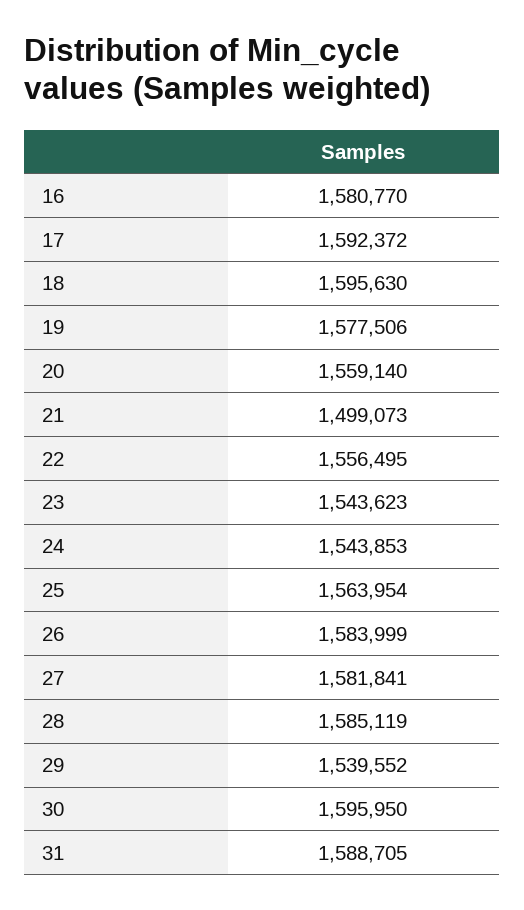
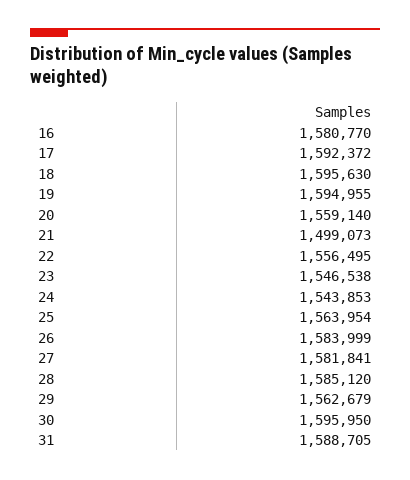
19: 1577506 -> 1594955
23: 1543623 -> 1546538
28: 1585119 -> 1585120
29: 1539552 -> 1562679

